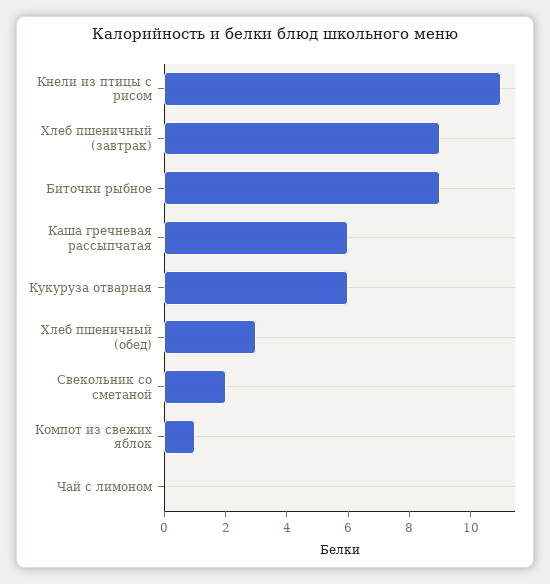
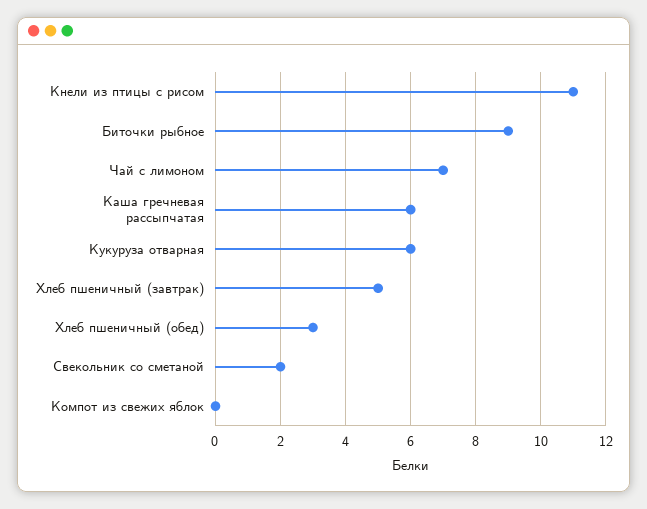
Хлеб пшеничный (завтрак): 9 -> 5
Компот из свежих яблок: 1 -> 0
Чай с лимоном: 0 -> 7

